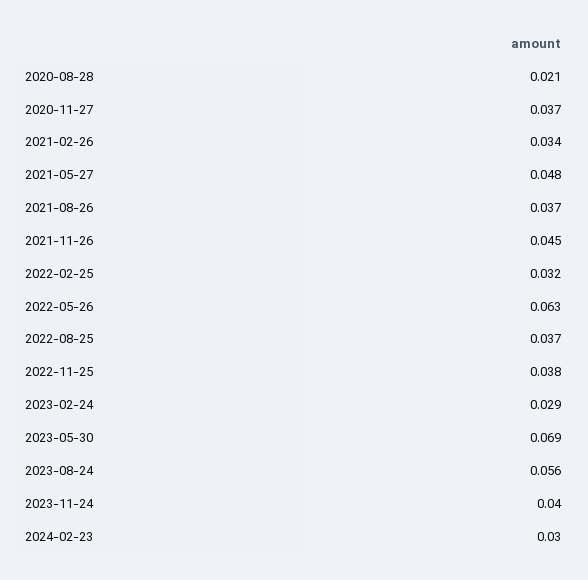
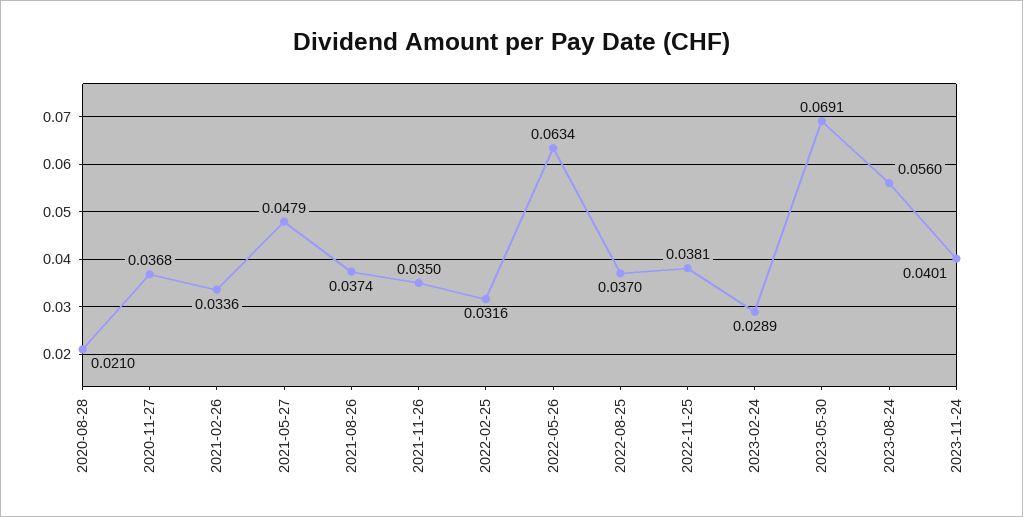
2021-11-26: 0.045 -> 0.035
2024-02-23: 0.03 -> none

